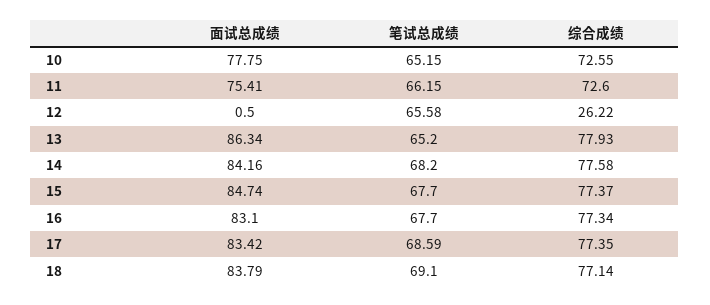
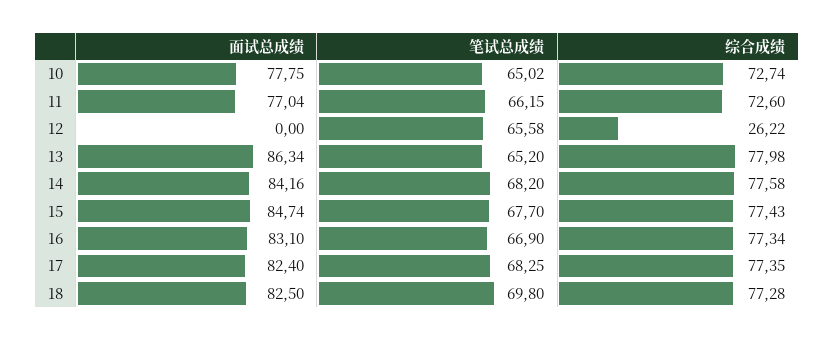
笔试总成绩, 10: 65.15 -> 65.02
综合成绩, 10: 72.55 -> 72.74
面试总成绩, 11: 75.41 -> 77.04
面试总成绩, 12: 0.5 -> 0
综合成绩, 13: 77.93 -> 77.98
综合成绩, 15: 77.37 -> 77.43
笔试总成绩, 16: 67.7 -> 66.9
面试总成绩, 17: 83.42 -> 82.4
笔试总成绩, 17: 68.59 -> 68.25
面试总成绩, 18: 83.79 -> 82.5
笔试总成绩, 18: 69.1 -> 69.8
综合成绩, 18: 77.14 -> 77.28

